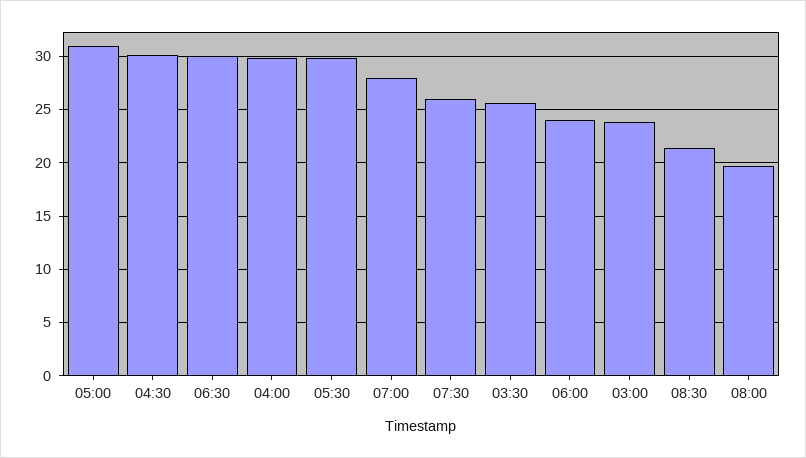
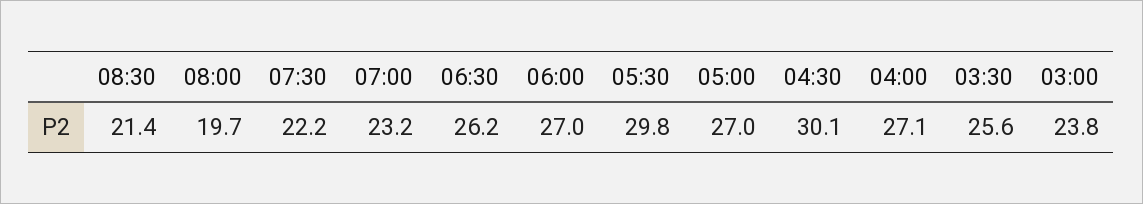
05:00: 31 -> 27
06:30: 30 -> 26.2
04:00: 30 -> 27.1
07:00: 28 -> 23.2
07:30: 26 -> 22.2
06:00: 24 -> 27

